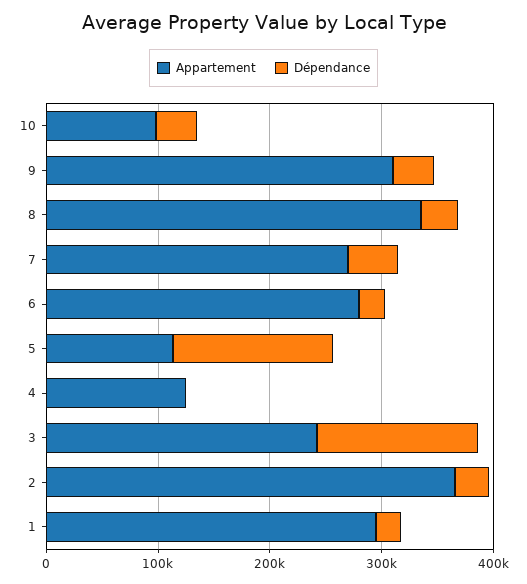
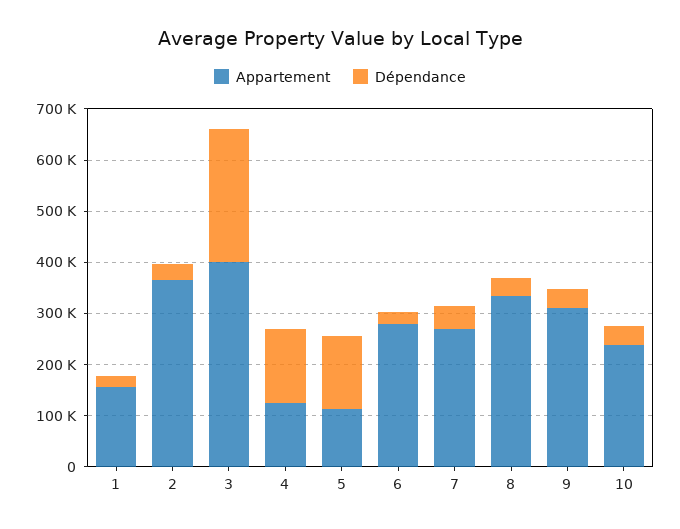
Appartement, 10: 100000 -> 240000
Dépendance, 4: 0 -> 140000
Appartement, 3: 240000 -> 400000
Dépendance, 3: 140000 -> 260000
Appartement, 1: 300000 -> 160000

